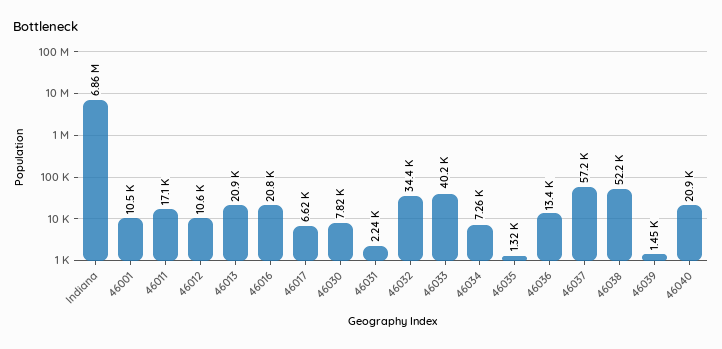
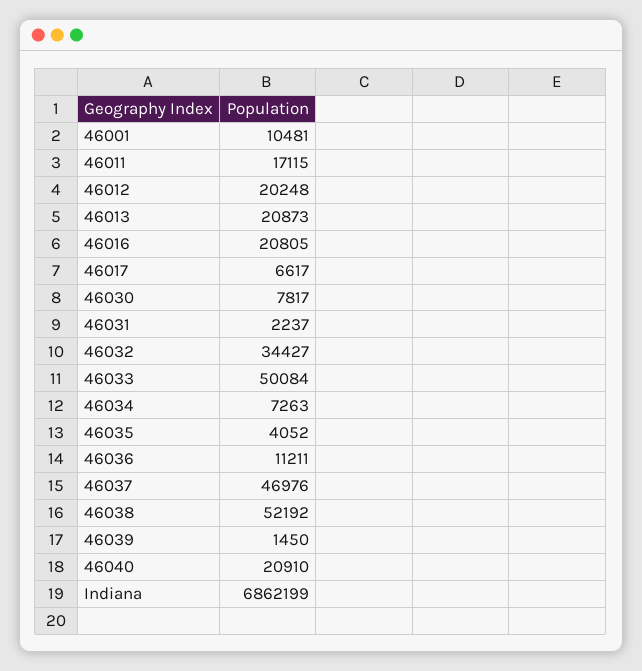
46012: 10600 -> 20248
46033: 40200 -> 50084
46035: 1320 -> 4052
46036: 13400 -> 11211
46037: 57200 -> 46976

